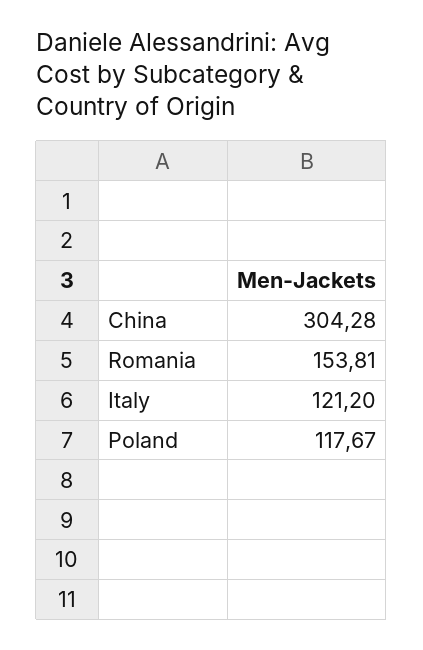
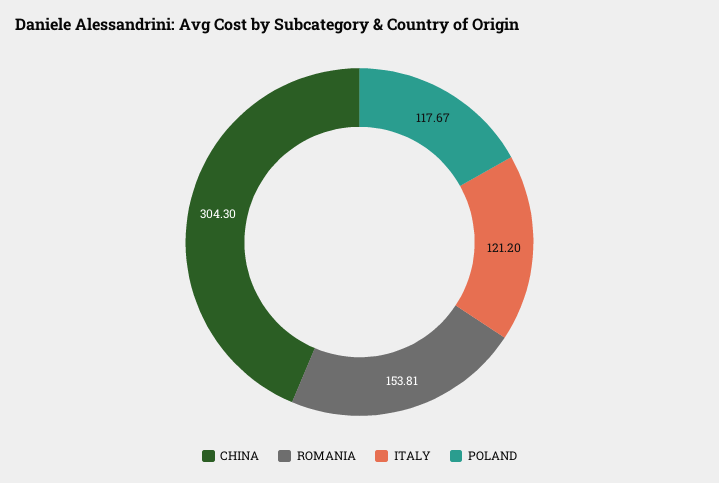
China: 304.28 -> 304.3

